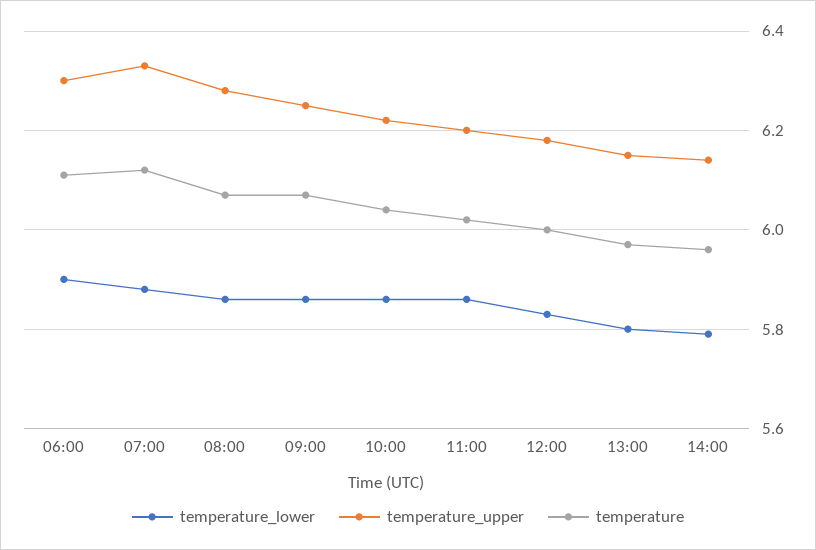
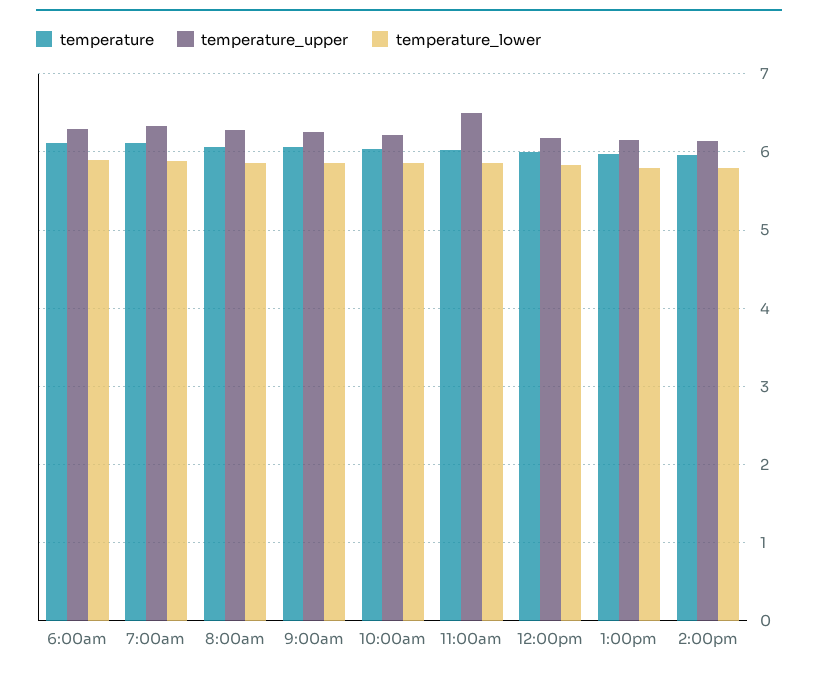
temperature_upper, 11:00: 6.2 -> 6.5

